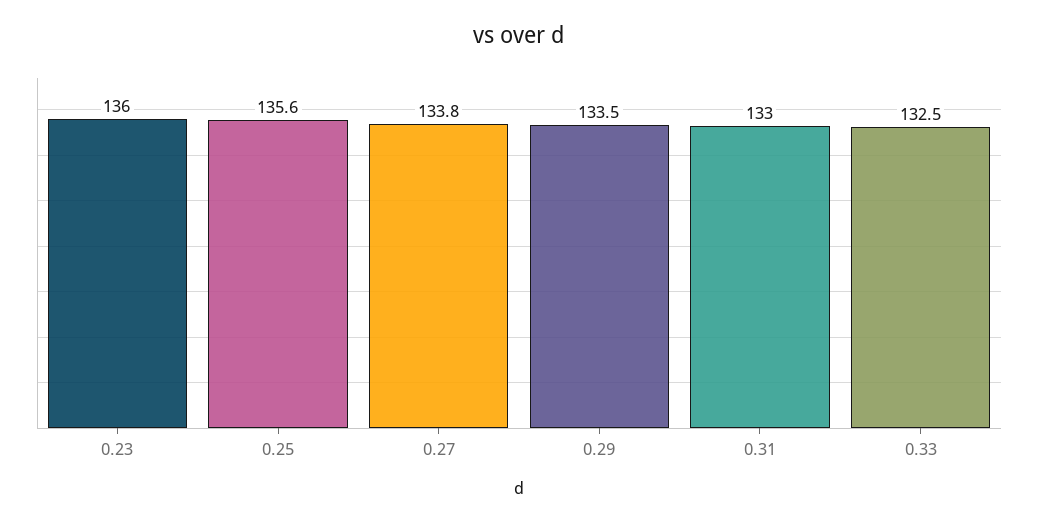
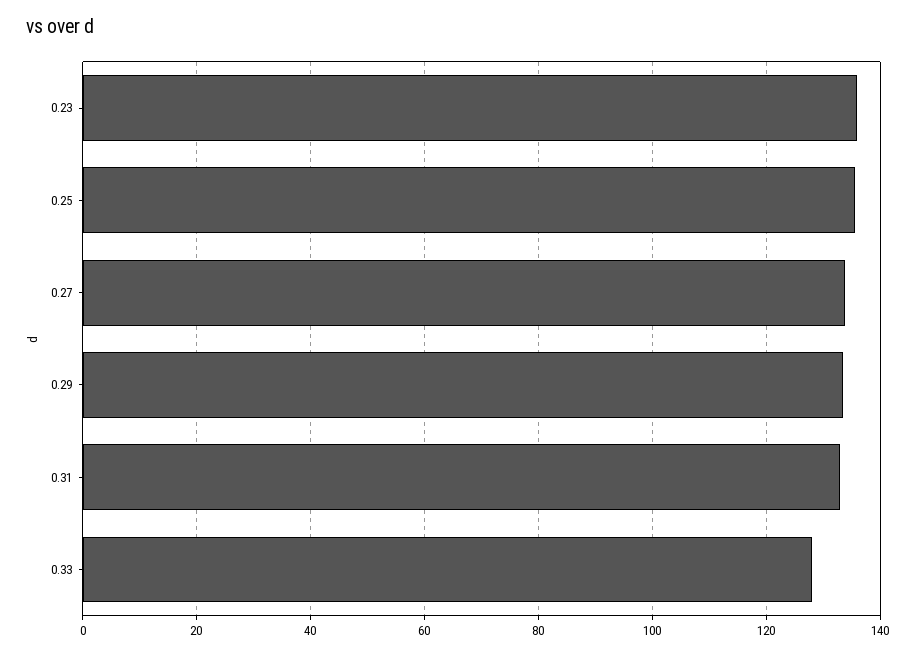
0.33: 132.5 -> 128

